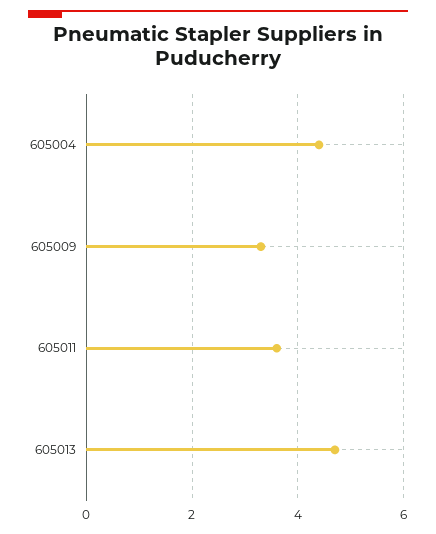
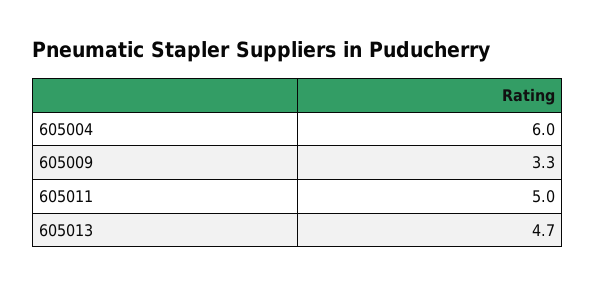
605004: 4.5 -> 6
605011: 3.5 -> 5

